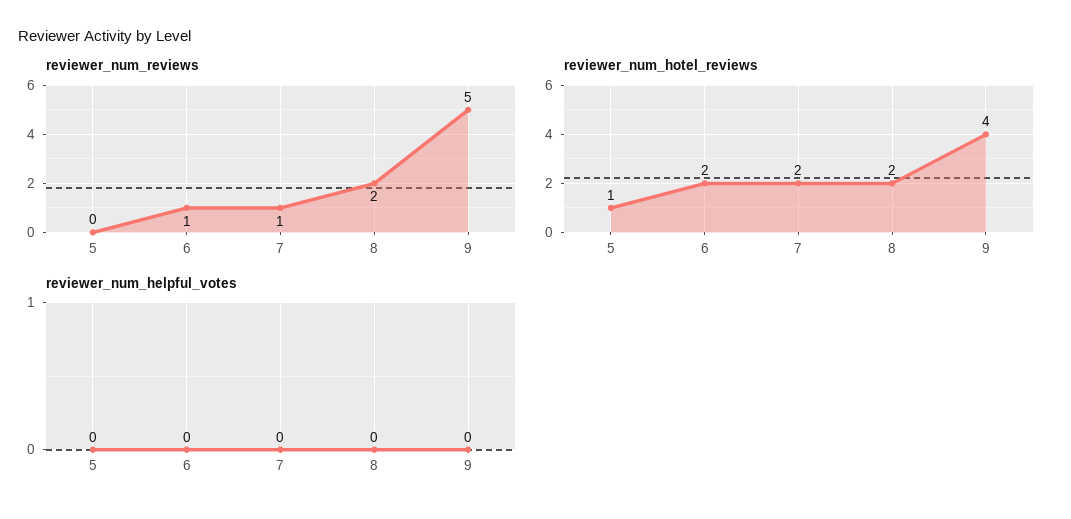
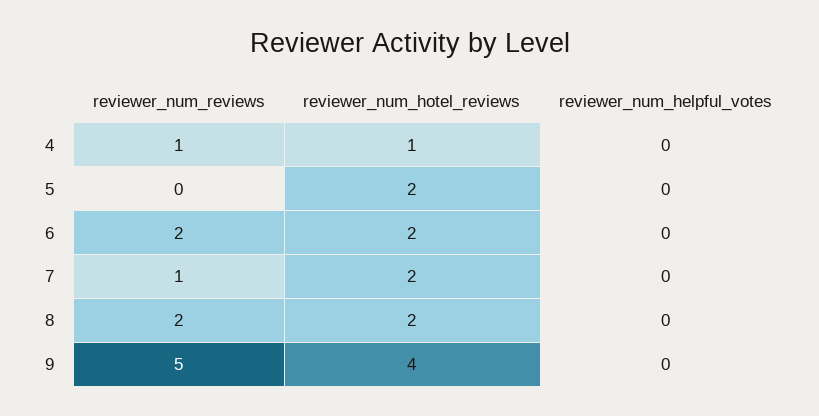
reviewer_num_reviews, 6: 1 -> 2
reviewer_num_hotel_reviews, 5: 1 -> 2
reviewer_num_reviews, 4: none -> 1
reviewer_num_hotel_reviews, 4: none -> 1
reviewer_num_helpful_votes, 4: none -> 0

